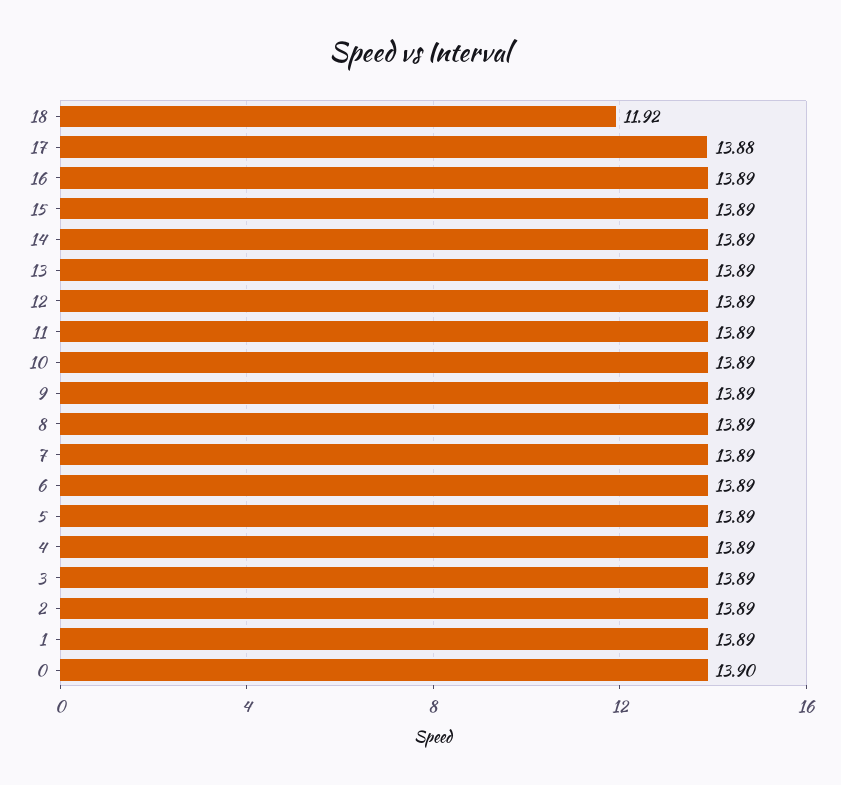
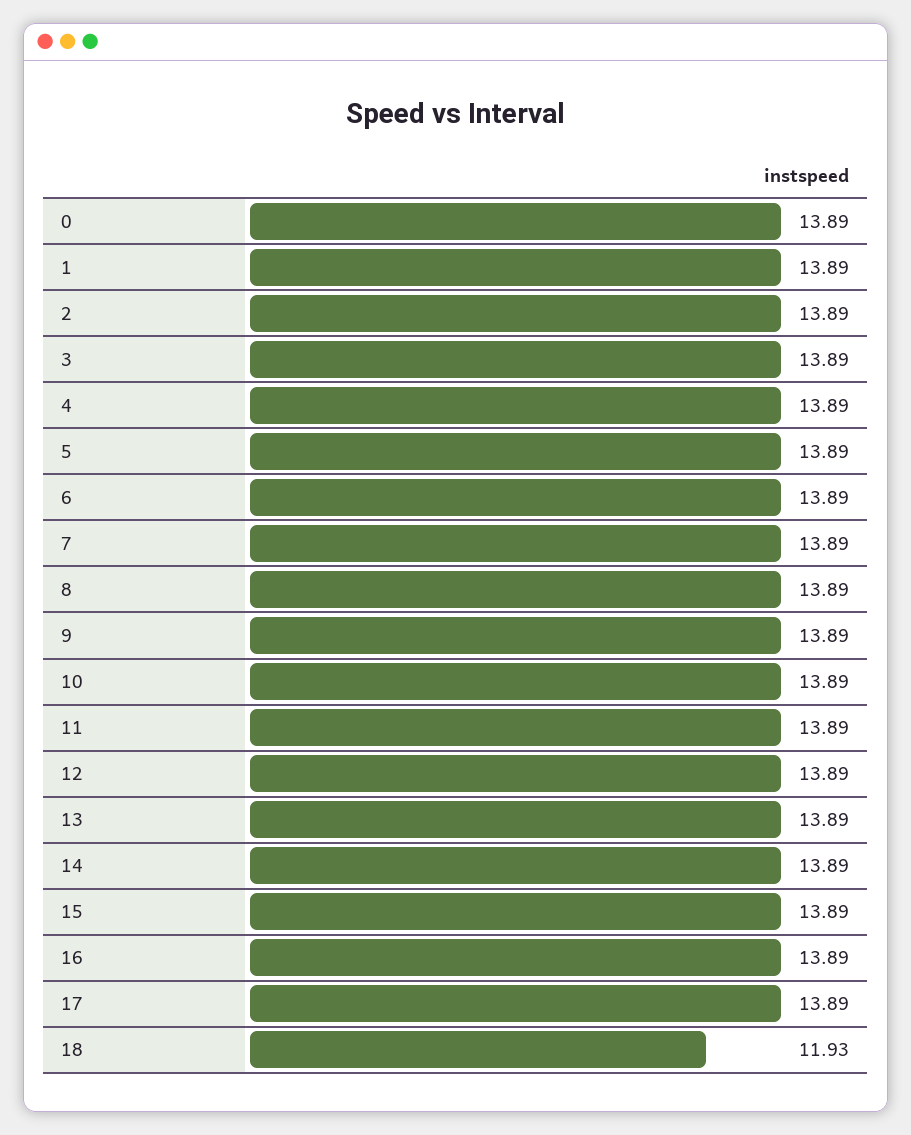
18: 11.92 -> 11.93
17: 13.88 -> 13.89
0: 13.9 -> 13.89

